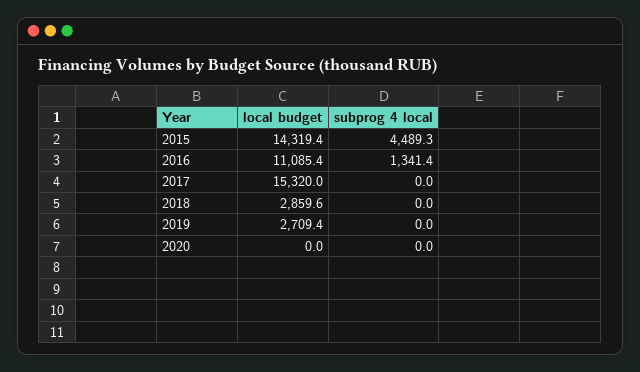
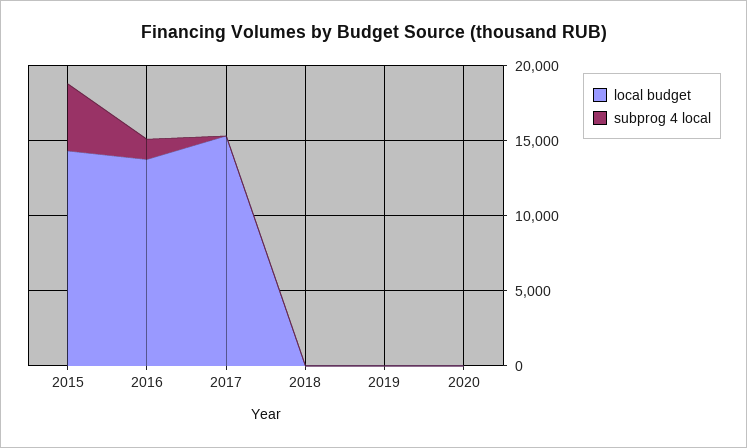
local budget, 2016: 11085.4 -> 14000
local budget, 2018: 2859.6 -> 0
local budget, 2019: 2709.4 -> 0

